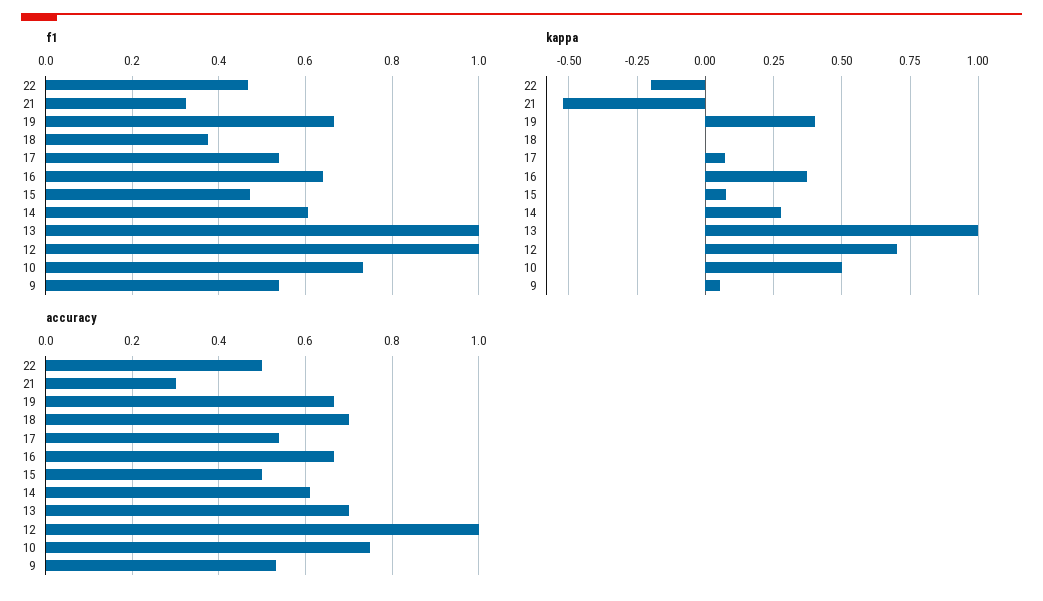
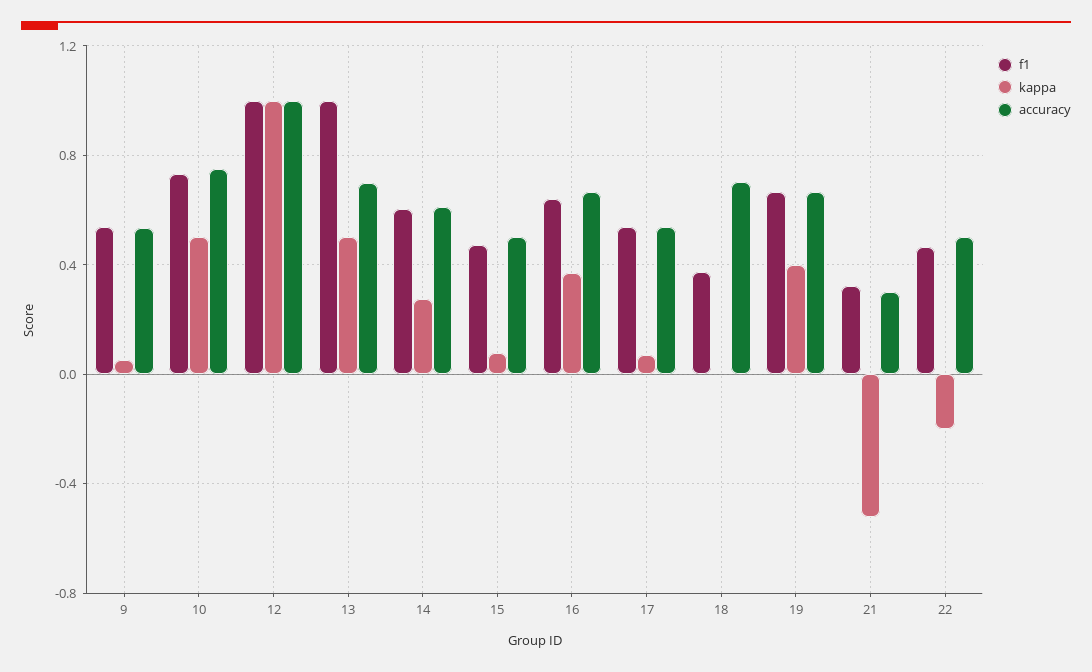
kappa, 13: 1 -> 0.5
kappa, 12: 0.7 -> 1

